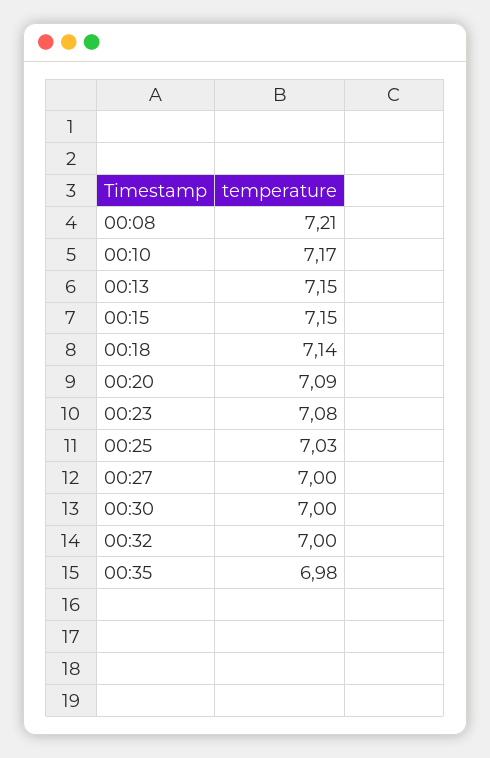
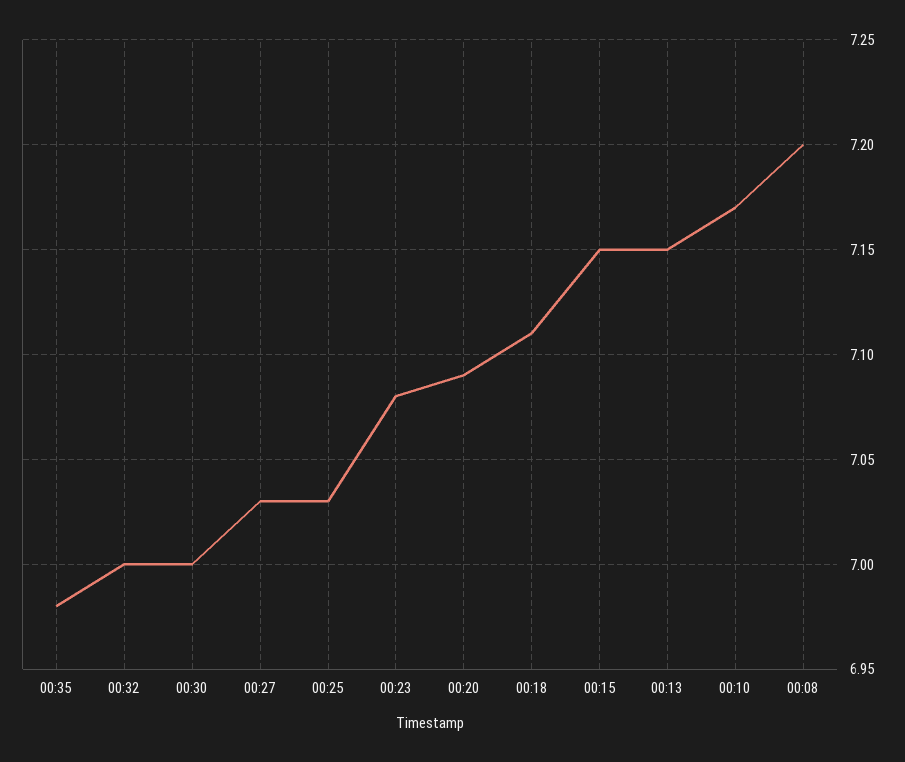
00:08: 7.21 -> 7.2
00:18: 7.14 -> 7.11
00:27: 7 -> 7.03

